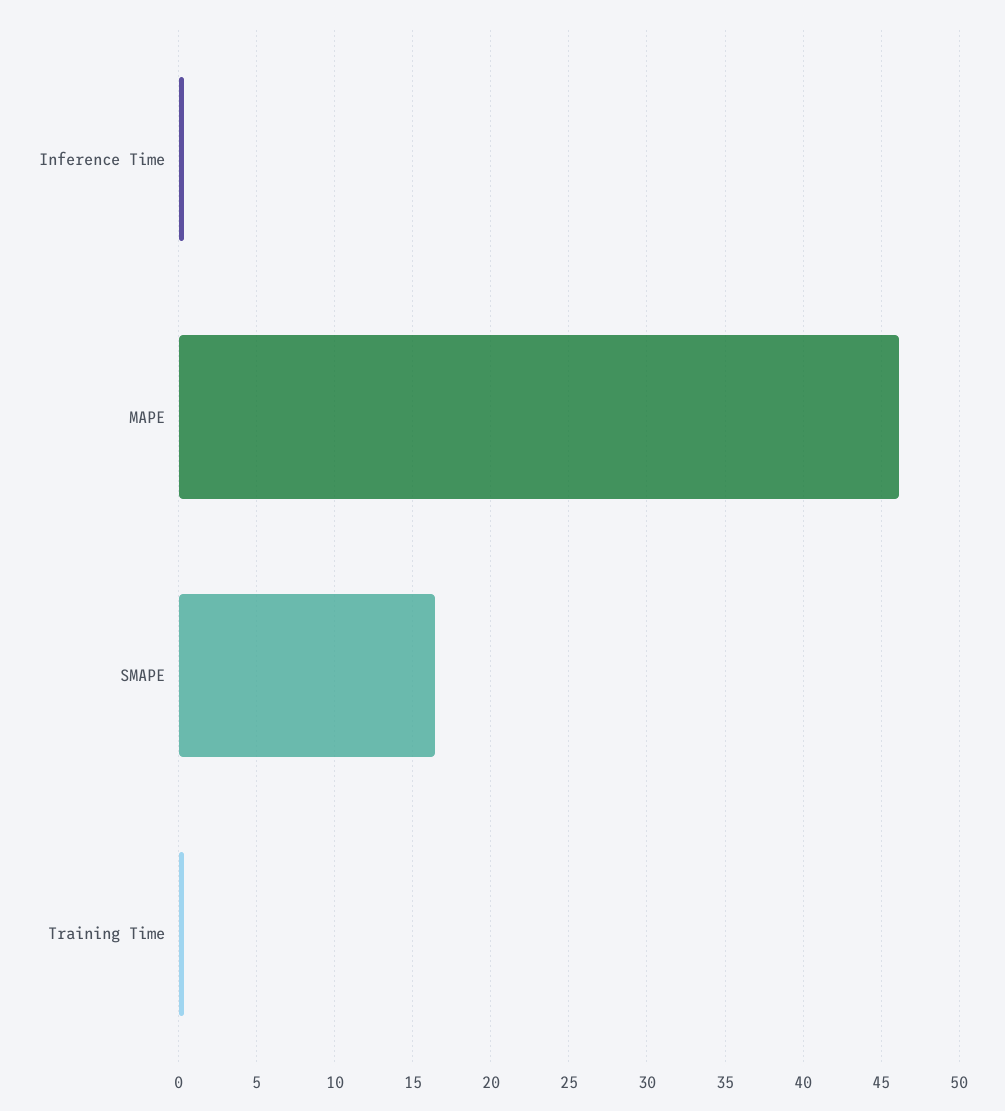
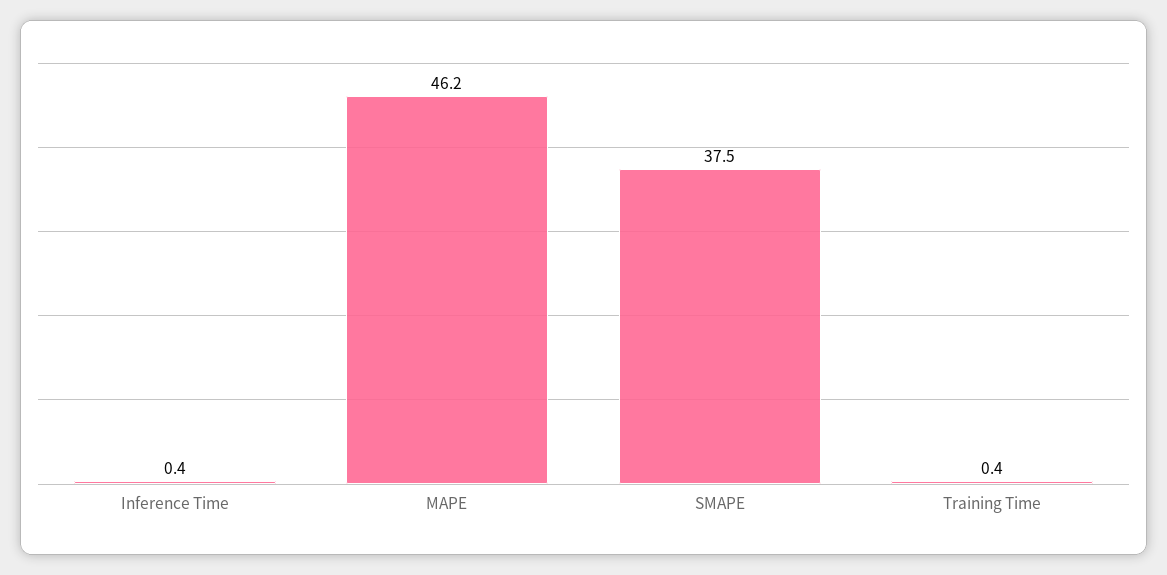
SMAPE: 16.5 -> 37.5

